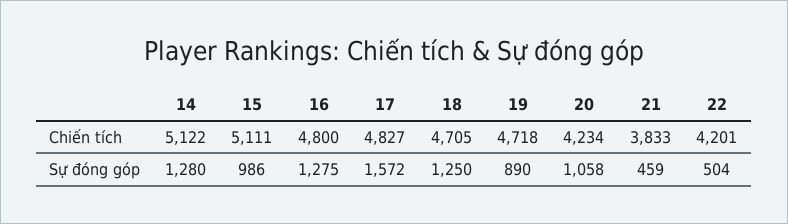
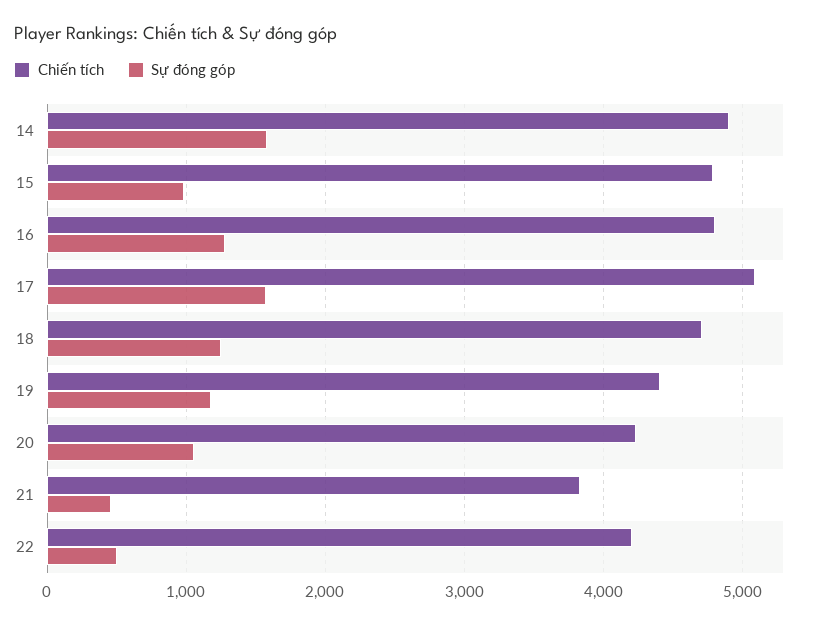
Chiến tích, 14: 5122 -> 4900
Chiến tích, 15: 5111 -> 4800
Chiến tích, 17: 4827 -> 5100
Chiến tích, 19: 4718 -> 4400
Sự đóng góp, 14: 1280 -> 1600
Sự đóng góp, 19: 890 -> 1200

